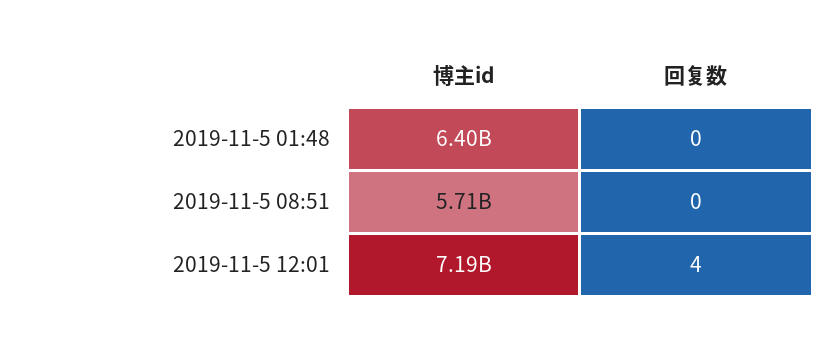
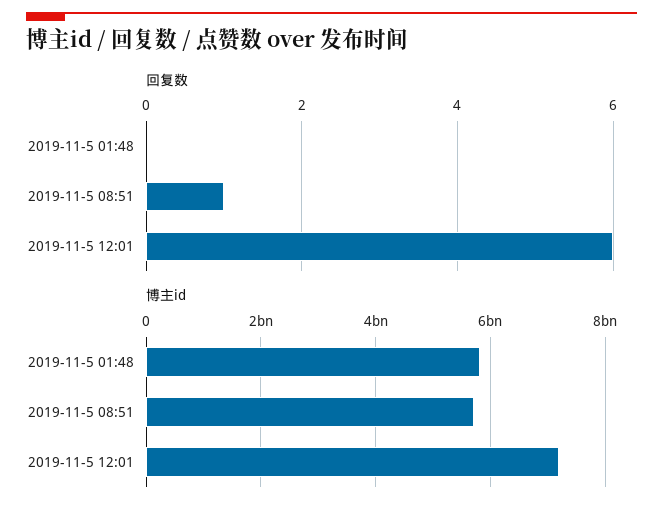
博主id, 2019-11-5 01:48: 6400000000 -> 5800000000
回复数, 2019-11-5 08:51: 0 -> 1
回复数, 2019-11-5 12:01: 4 -> 6

